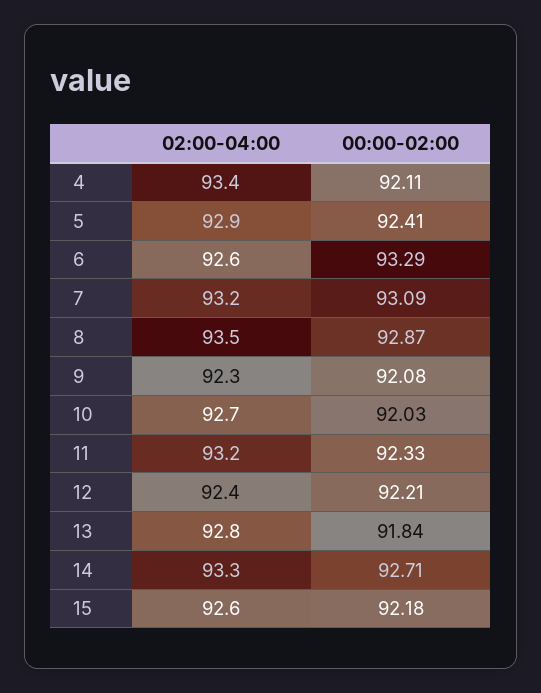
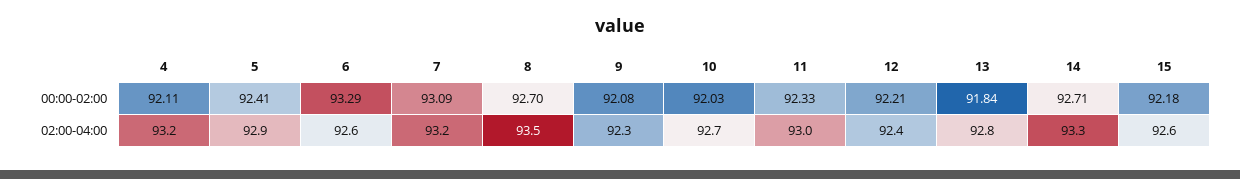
02:00-04:00, 4: 93.4 -> 93.2
00:00-02:00, 8: 92.87 -> 92.7
02:00-04:00, 11: 93.2 -> 93

